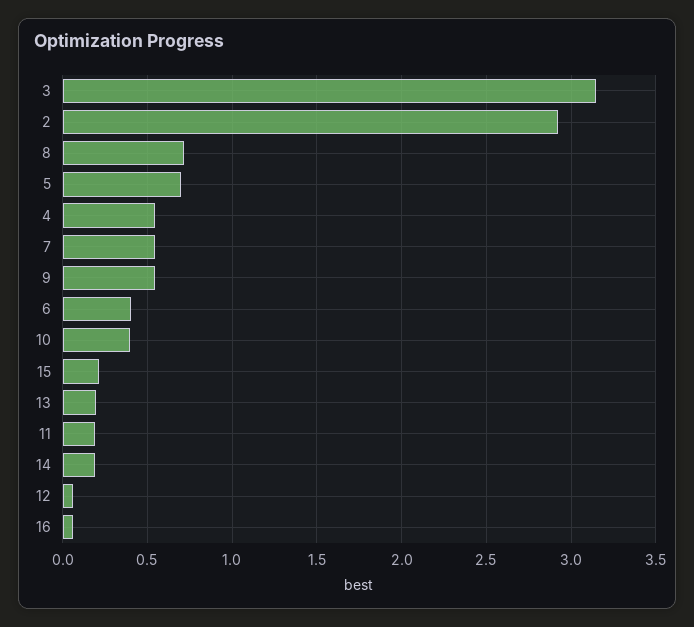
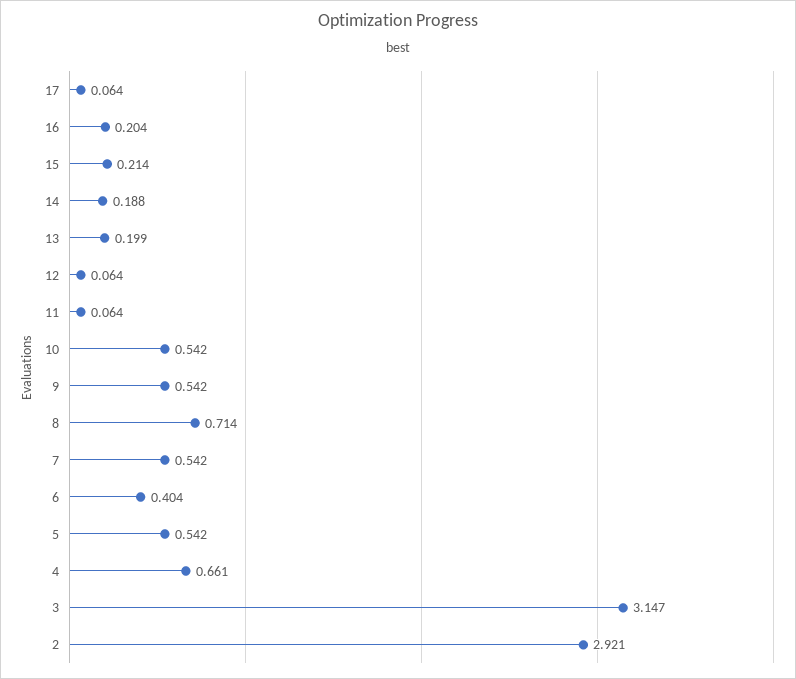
5: 0.7 -> 0.542
4: 0.55 -> 0.661
10: 0.4 -> 0.542
11: 0.2 -> 0.064
16: 0.05 -> 0.204
17: none -> 0.064

